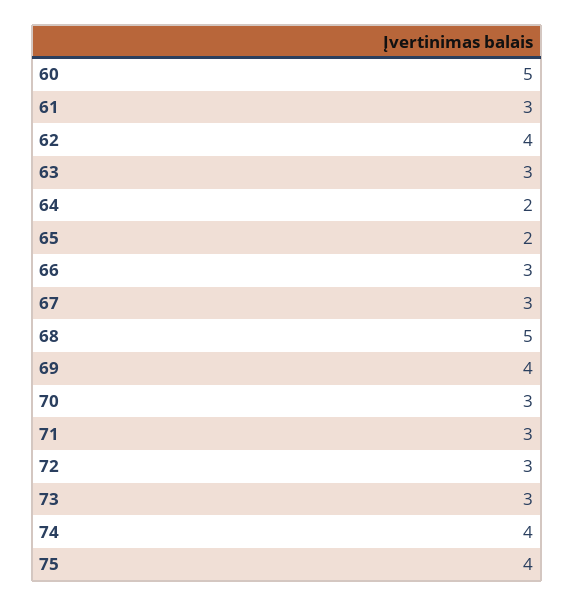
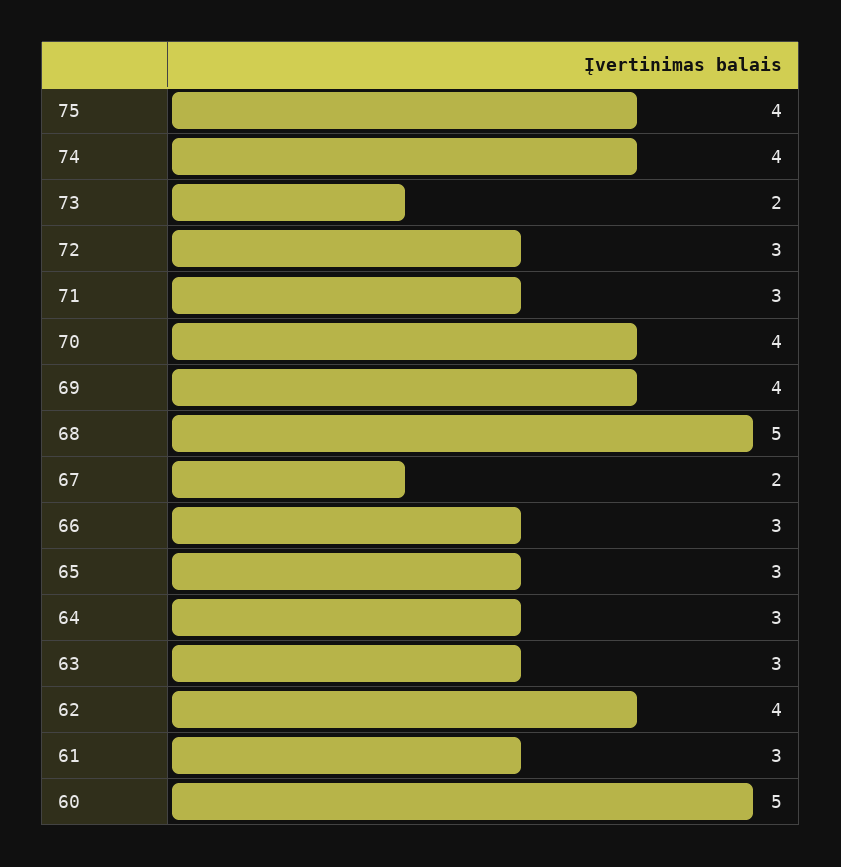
64: 2 -> 3
65: 2 -> 3
67: 3 -> 2
70: 3 -> 4
73: 3 -> 2

